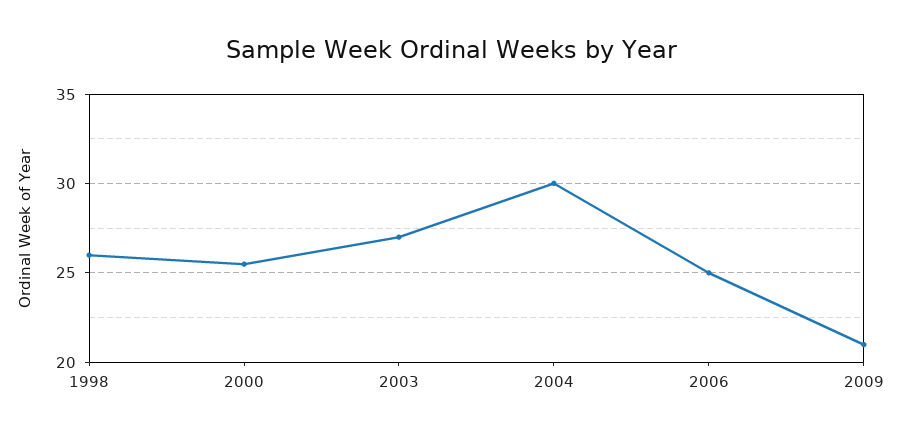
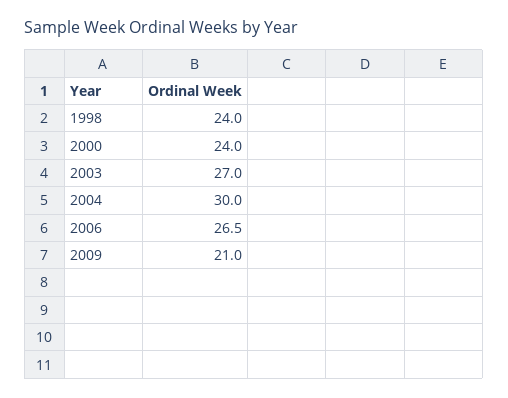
1998: 26 -> 24
2000: 25.5 -> 24
2006: 25 -> 26.5

